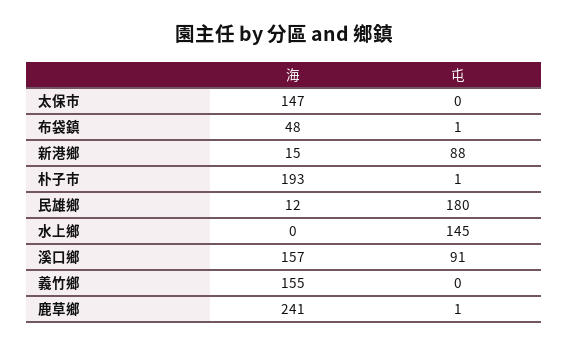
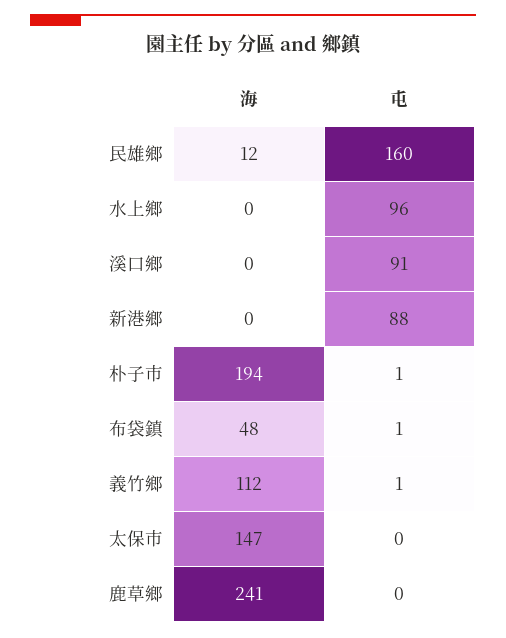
海, 新港鄉: 15 -> 0
海, 朴子市: 193 -> 194
屯, 民雄鄉: 180 -> 160
屯, 水上鄉: 145 -> 96
海, 溪口鄉: 157 -> 0
海, 義竹鄉: 155 -> 112
屯, 義竹鄉: 0 -> 1
屯, 鹿草鄉: 1 -> 0

